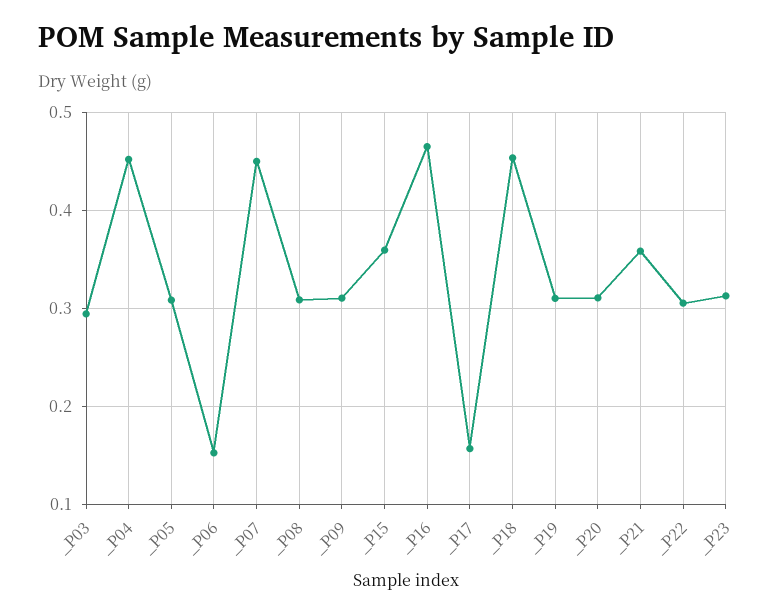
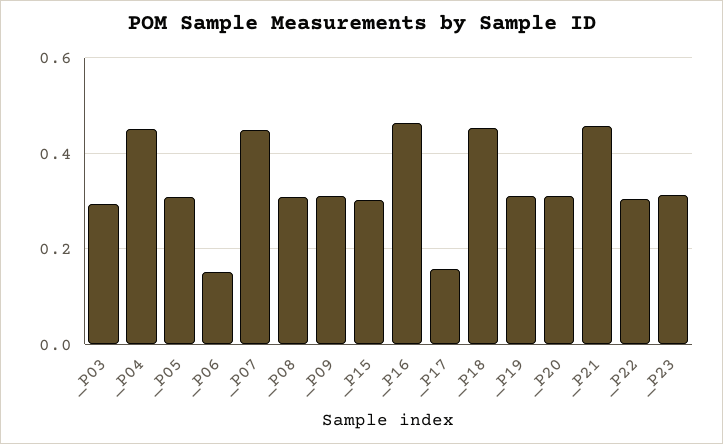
_P15: 0.36 -> 0.3
_P21: 0.36 -> 0.46

